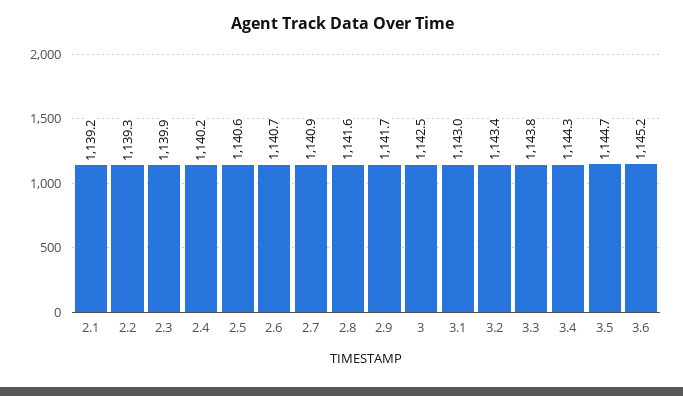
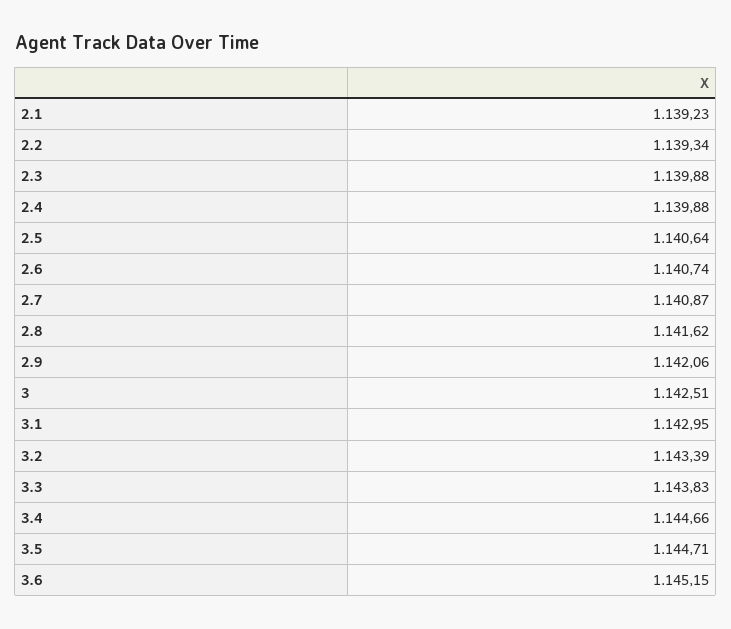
2.4: 1140.2 -> 1139.88
2.9: 1141.7 -> 1142.06
3.4: 1144.3 -> 1144.66

